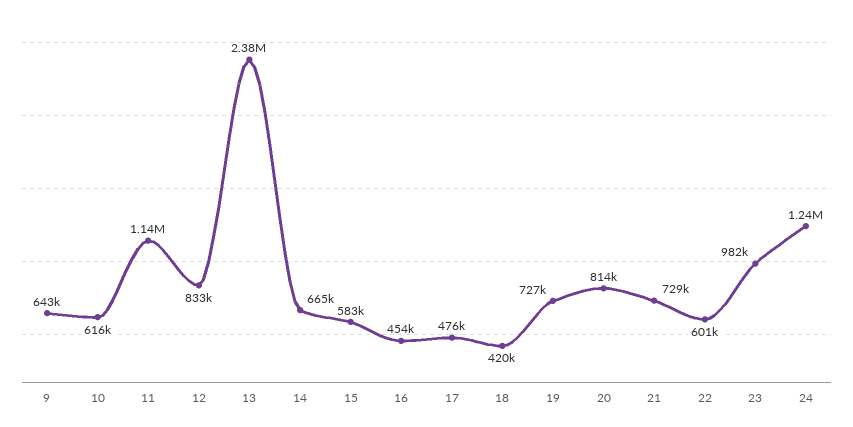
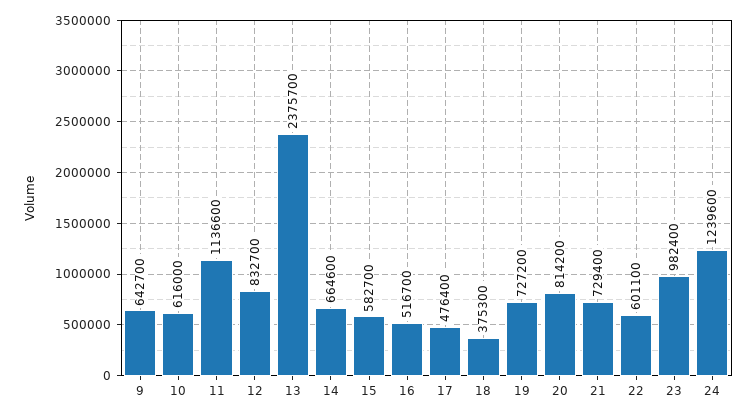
16: 454000 -> 516700
18: 420000 -> 375300

